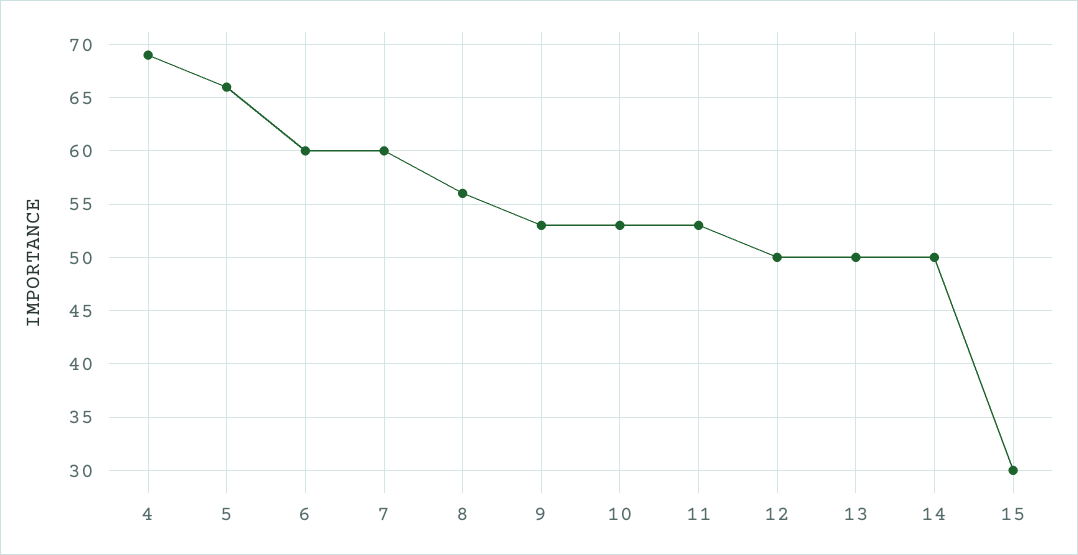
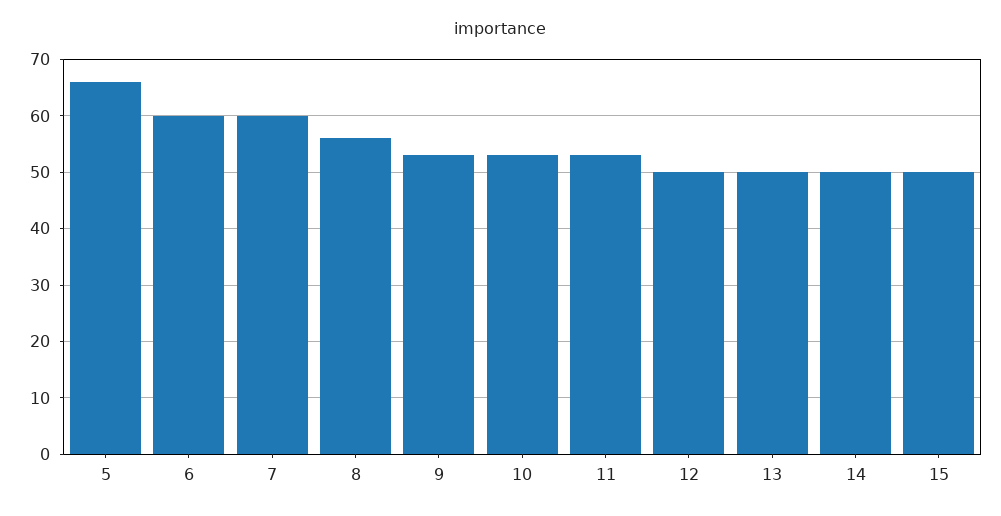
4: 69 -> none
15: 30 -> 50

